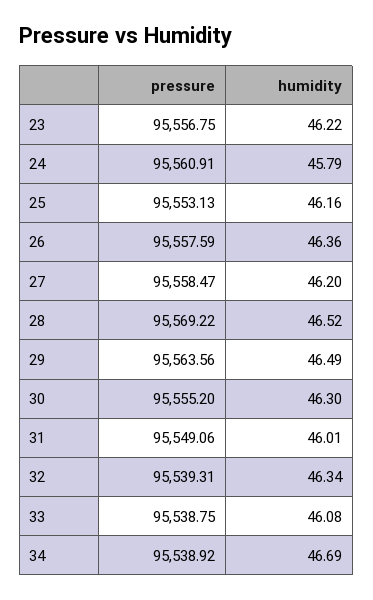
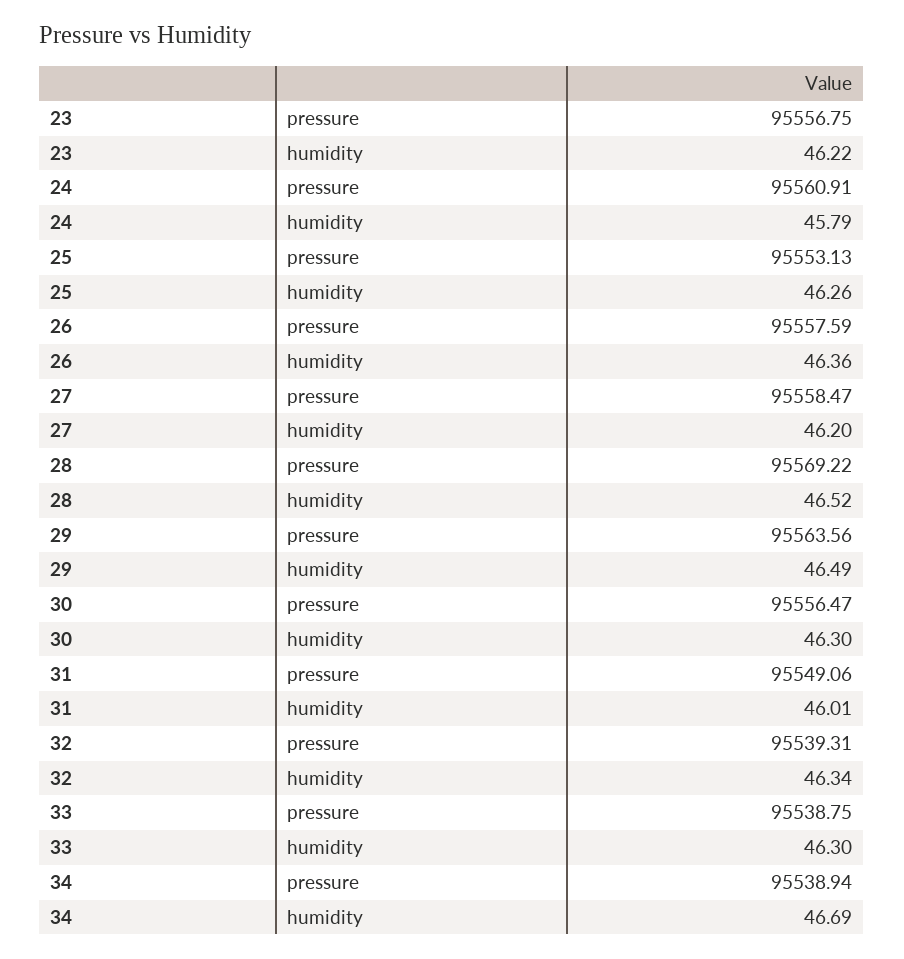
humidity, 25: 46.16 -> 46.26
pressure, 30: 95555.2 -> 95556.47
humidity, 33: 46.08 -> 46.3
pressure, 34: 95538.92 -> 95538.94

